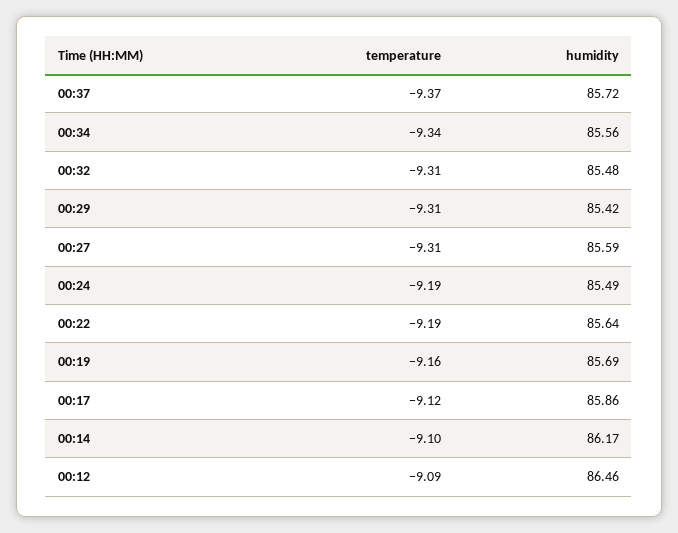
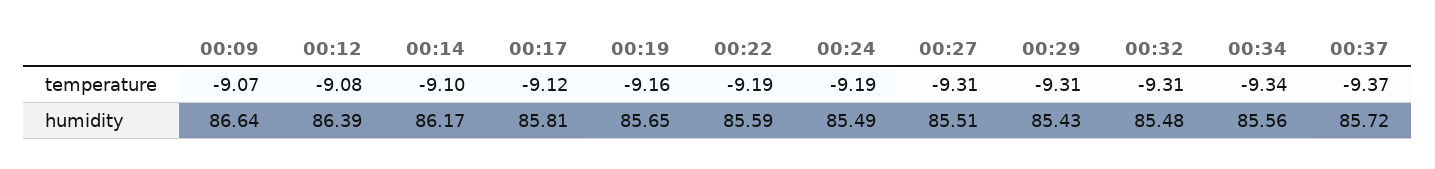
humidity, 00:29: 85.42 -> 85.43
humidity, 00:27: 85.59 -> 85.51
humidity, 00:22: 85.64 -> 85.59
humidity, 00:19: 85.69 -> 85.65
humidity, 00:17: 85.86 -> 85.81
temperature, 00:12: -9.09 -> -9.08
humidity, 00:12: 86.46 -> 86.39
temperature, 00:09: none -> -9.07
humidity, 00:09: none -> 86.64

